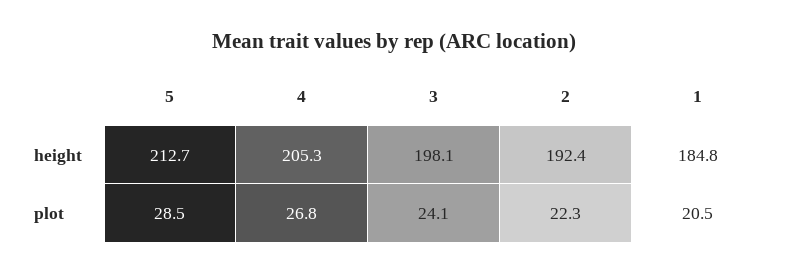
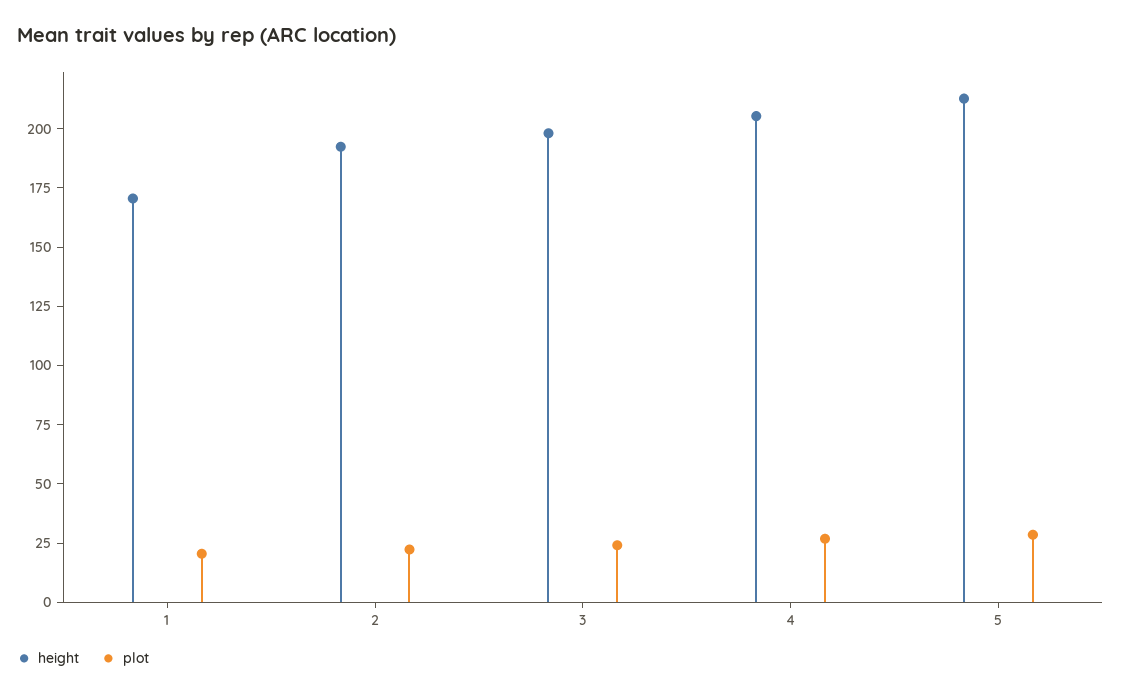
height, 1: 184.8 -> 170

